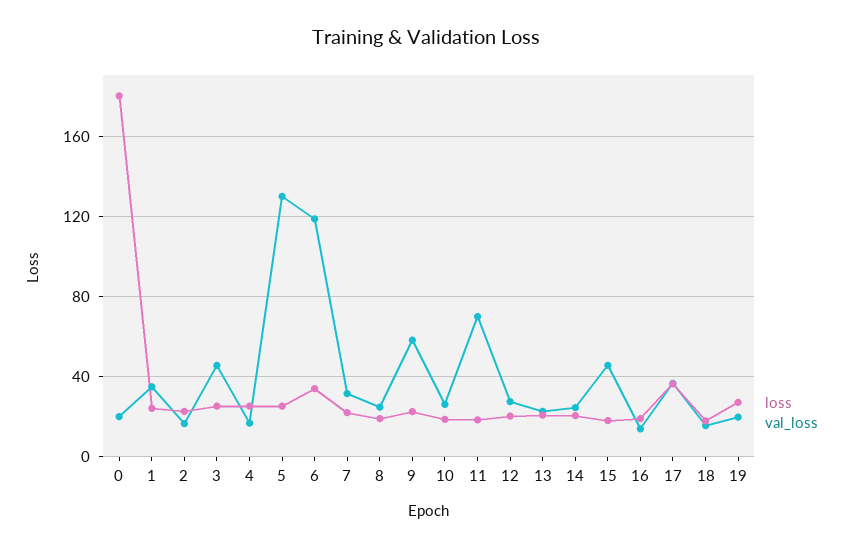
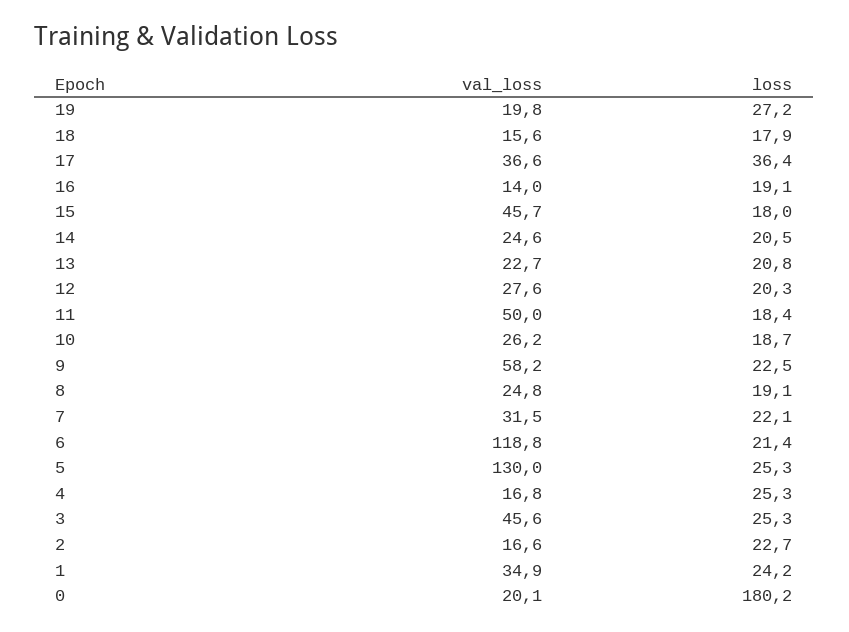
loss, 6: 35 -> 21.4
val_loss, 11: 70 -> 50

